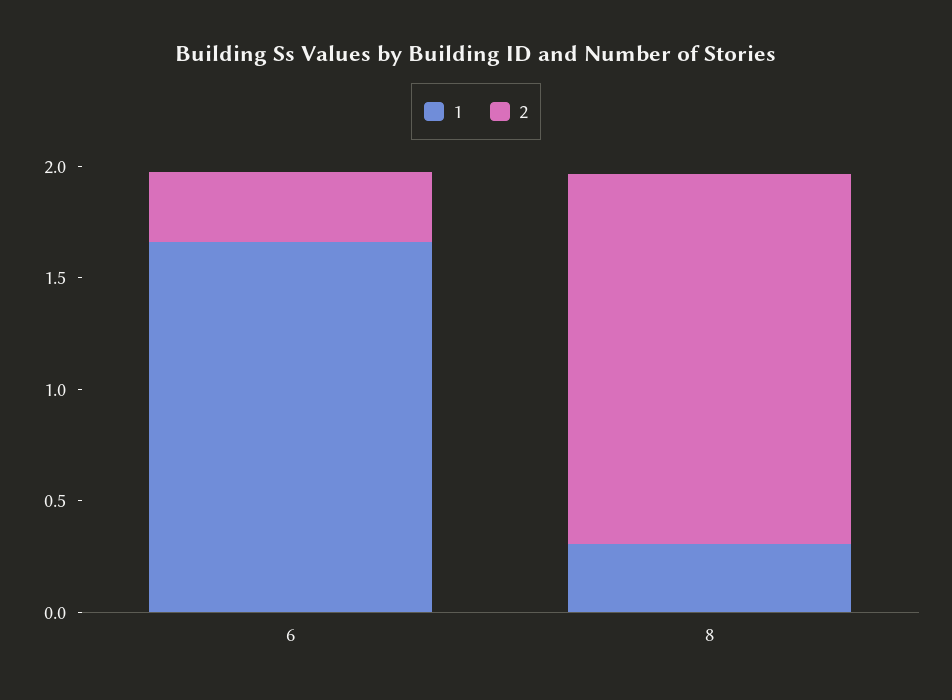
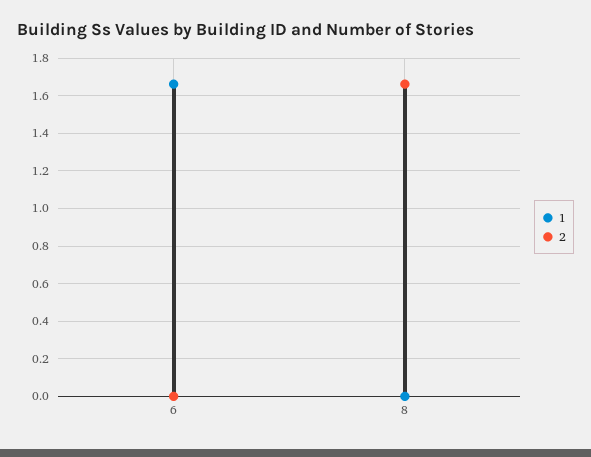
2, 6: 0.3 -> 0
1, 8: 0.3 -> 0

